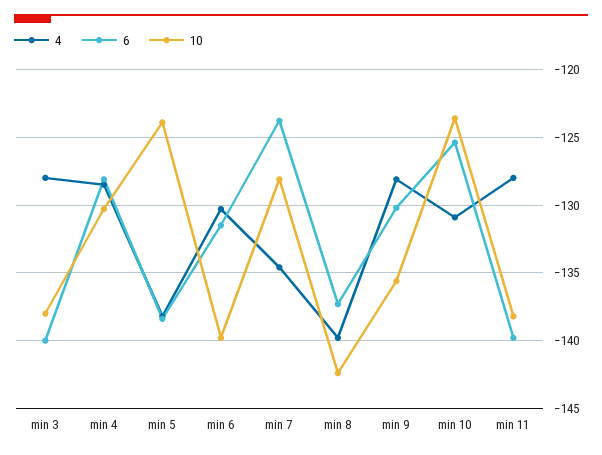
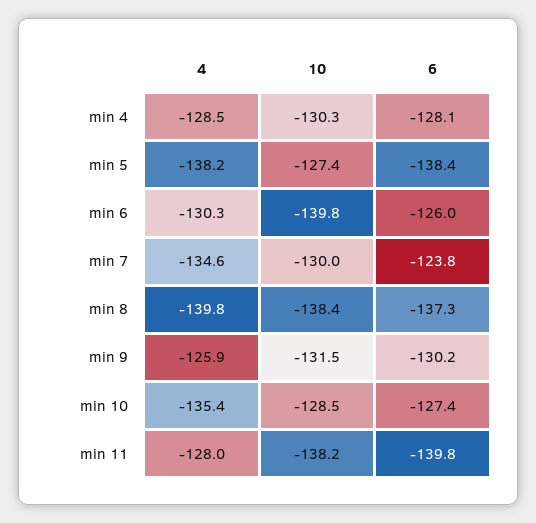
4, min 3: -128 -> none
6, min 3: -140 -> none
10, min 3: -138 -> none
10, min 5: -124 -> -127.4
6, min 6: -131.5 -> -126
10, min 7: -128 -> -130
10, min 8: -142.5 -> -138.4
4, min 9: -128 -> -125.9
10, min 9: -135.5 -> -131.5
4, min 10: -131 -> -135.4
6, min 10: -125.5 -> -127.4
10, min 10: -123.5 -> -128.5

